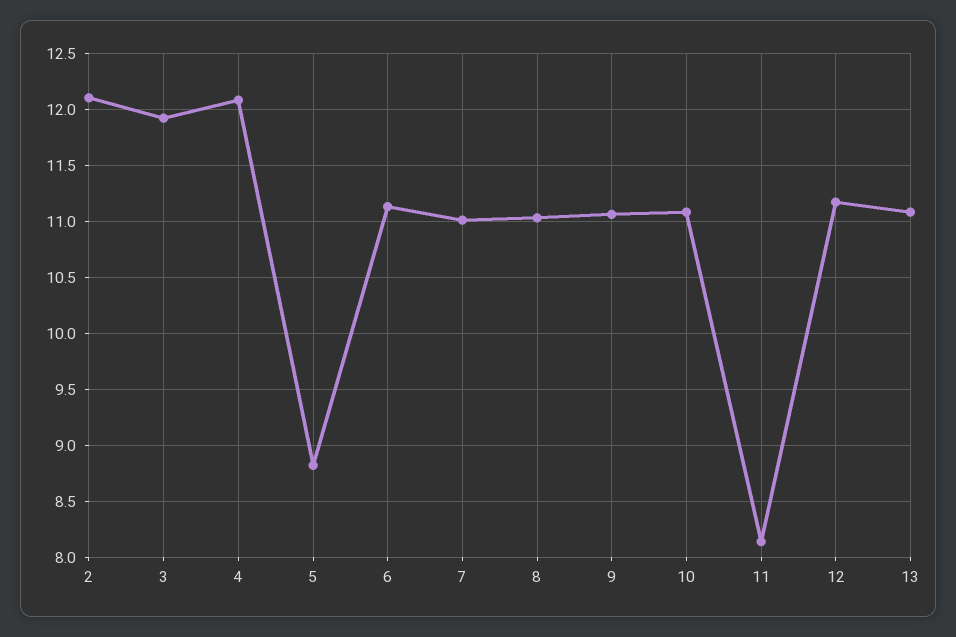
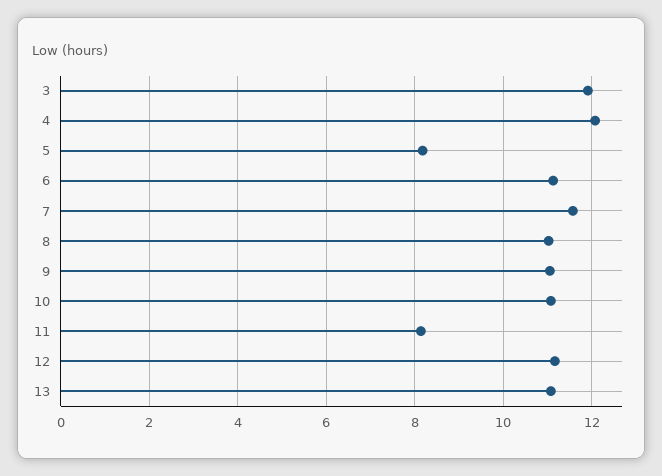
2: 12.1 -> none
5: 8.8 -> 8.2
7: 11 -> 11.6

